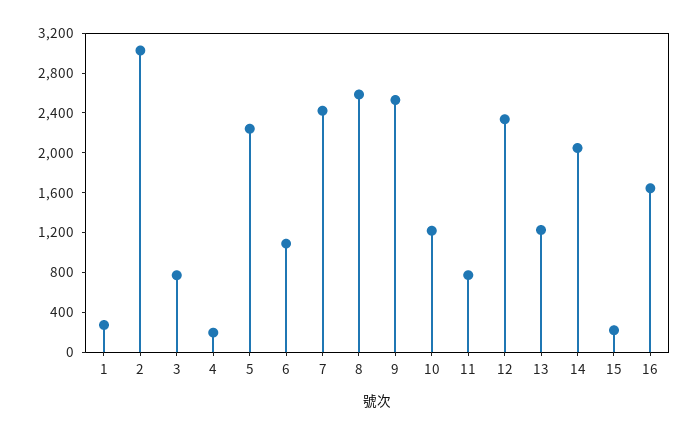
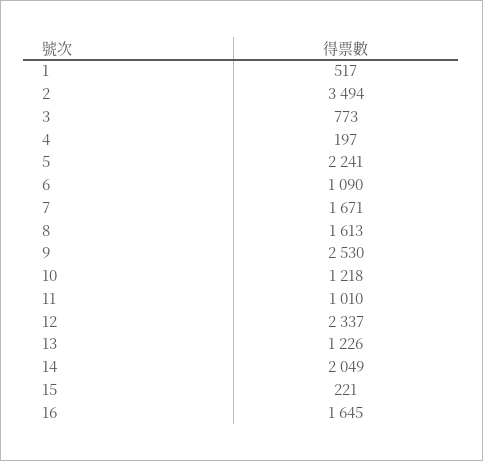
1: 300 -> 517
2: 3000 -> 3494
7: 2400 -> 1671
8: 2600 -> 1613
11: 800 -> 1010

